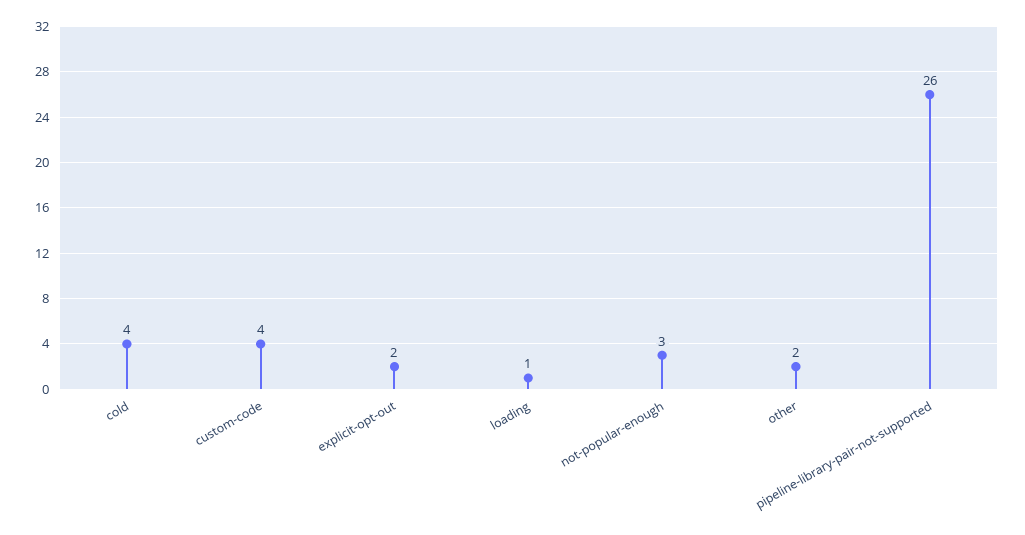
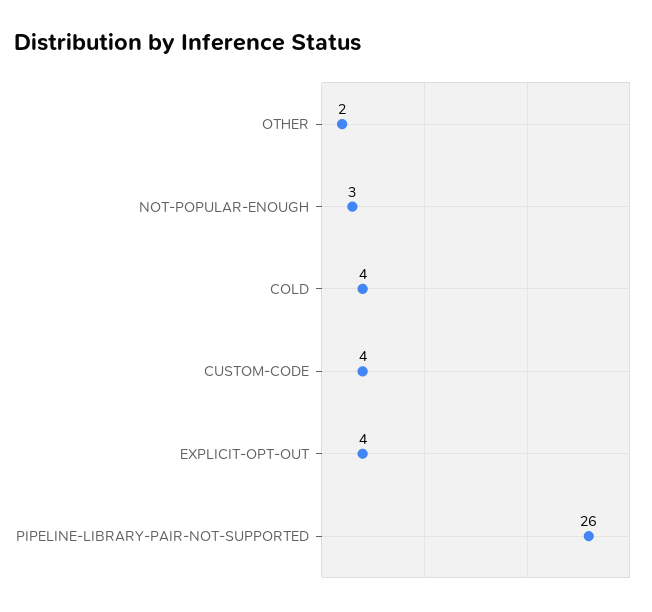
explicit-opt-out: 2 -> 4
loading: 1 -> none

